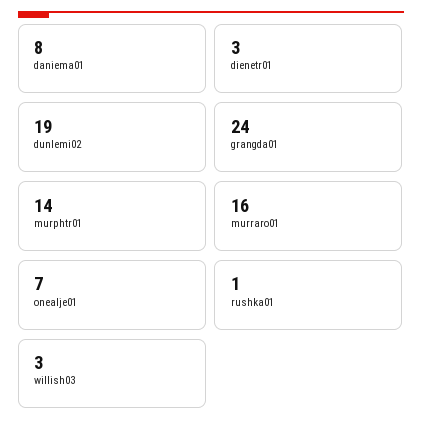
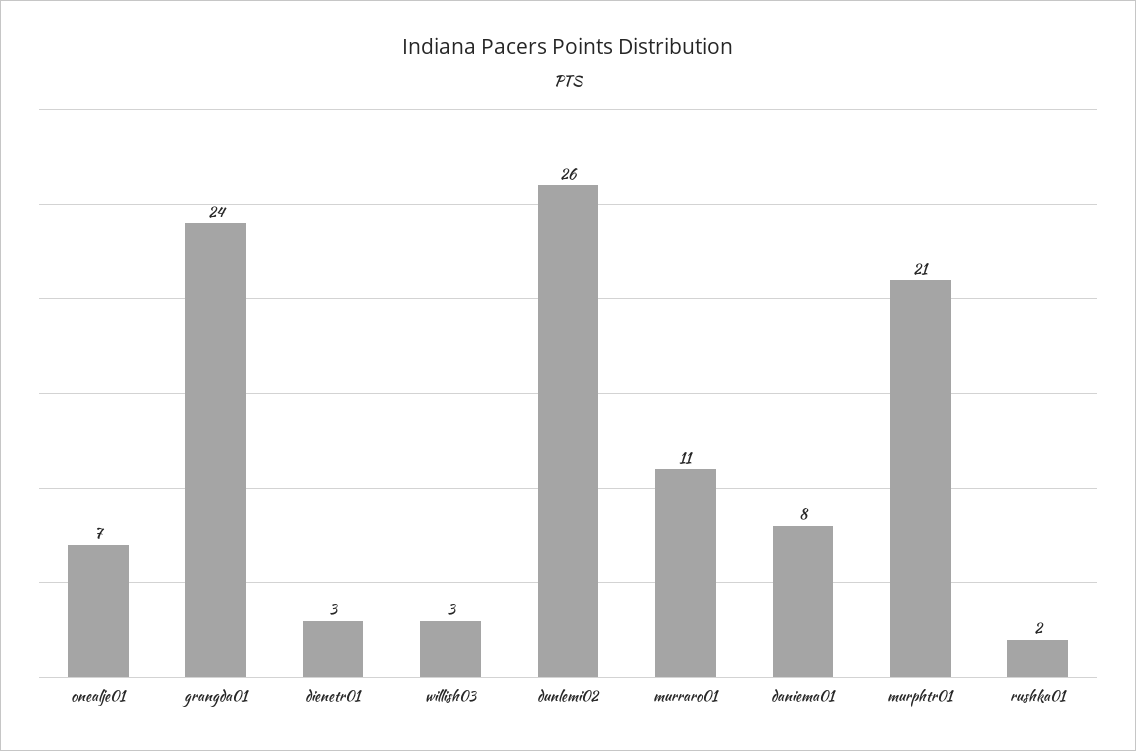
dunlemi02: 19 -> 26
murphtr01: 14 -> 21
murraro01: 16 -> 11
rushka01: 1 -> 2

